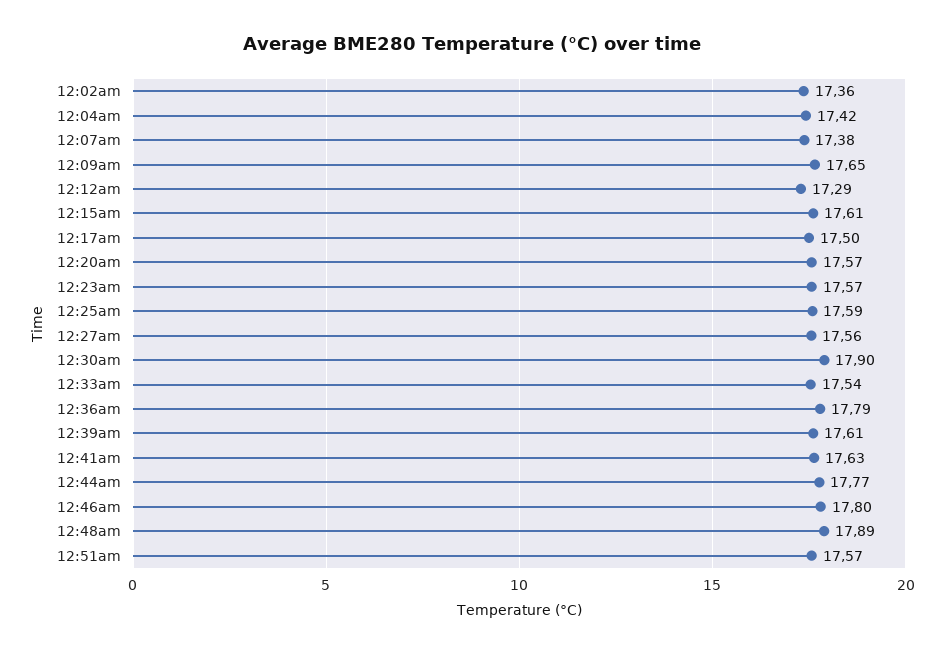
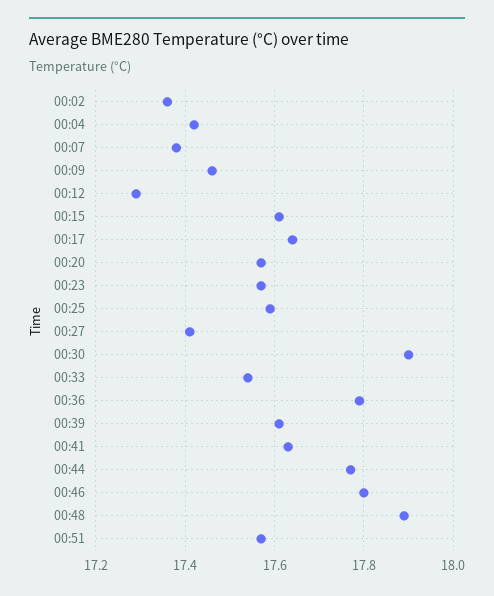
12:09am: 17.65 -> 17.45
12:17am: 17.5 -> 17.65
12:27am: 17.56 -> 17.4

